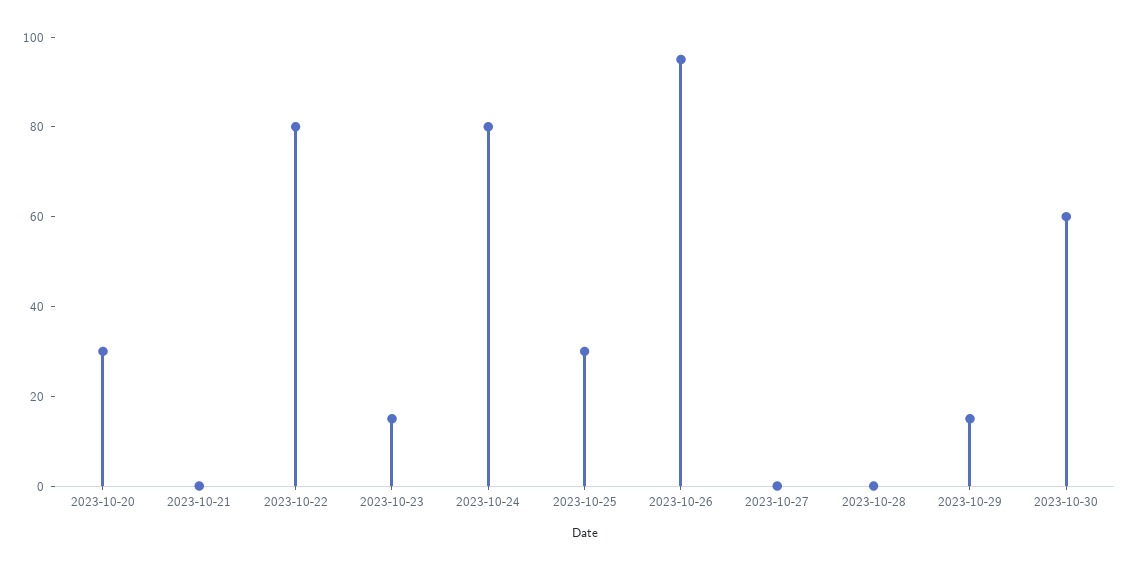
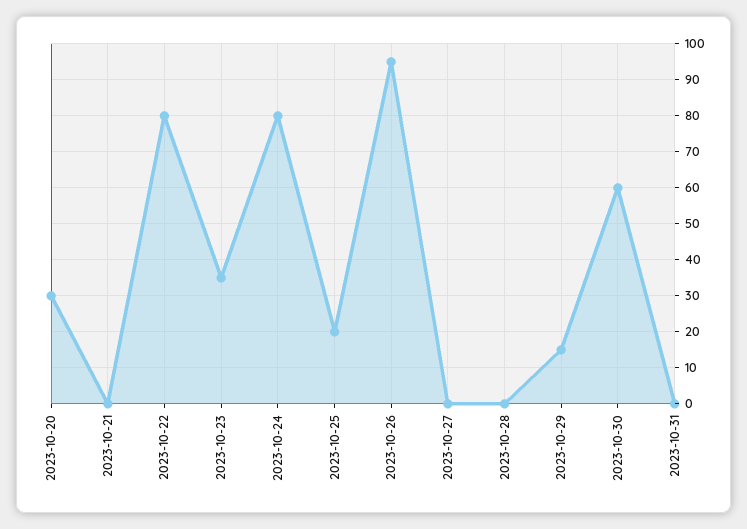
2023-10-23: 15 -> 35
2023-10-25: 30 -> 20
2023-10-31: none -> 0

